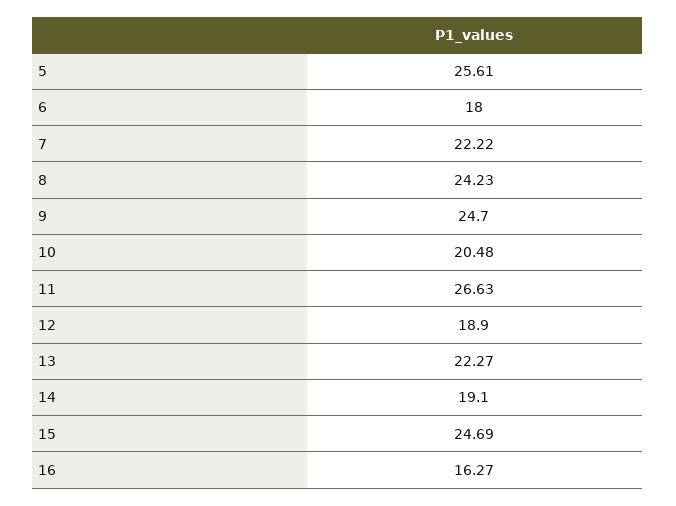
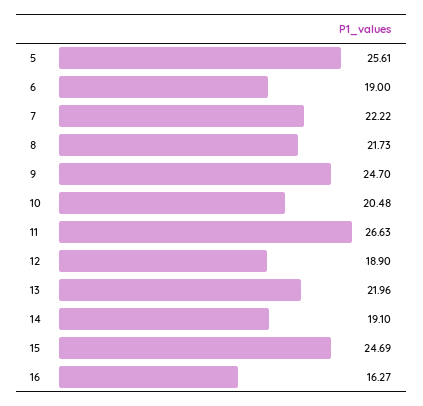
6: 18 -> 19
8: 24.23 -> 21.73
13: 22.27 -> 21.96

